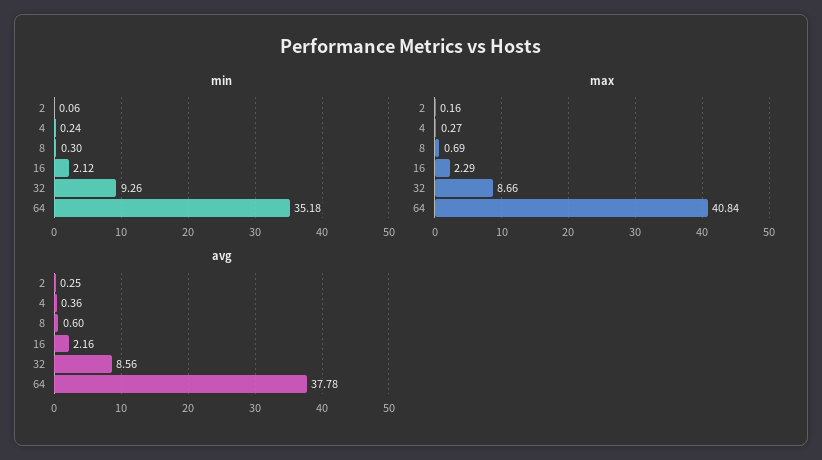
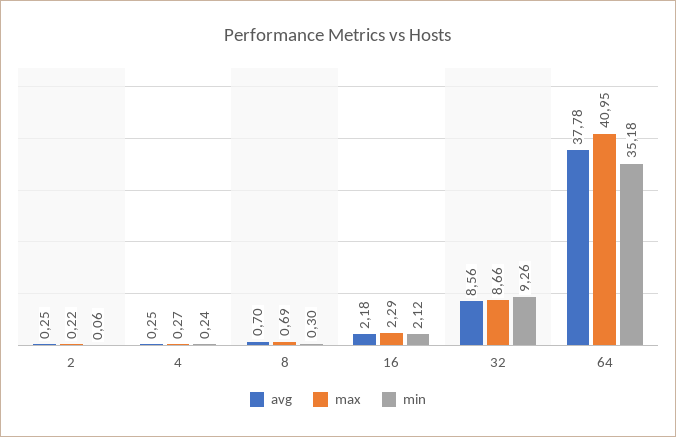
max, 2: 0.16 -> 0.22
max, 64: 40.84 -> 40.95
avg, 4: 0.36 -> 0.25
avg, 8: 0.6 -> 0.7
avg, 16: 2.16 -> 2.18

